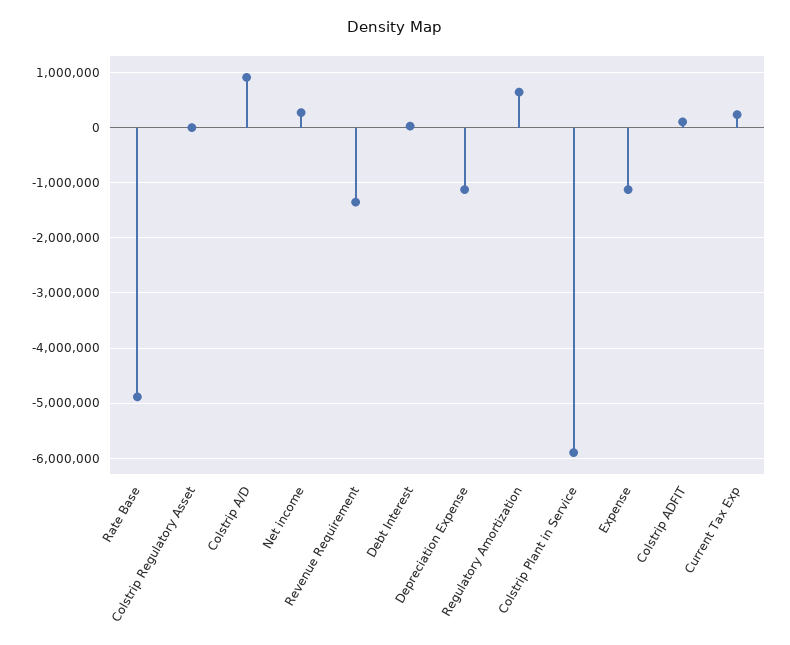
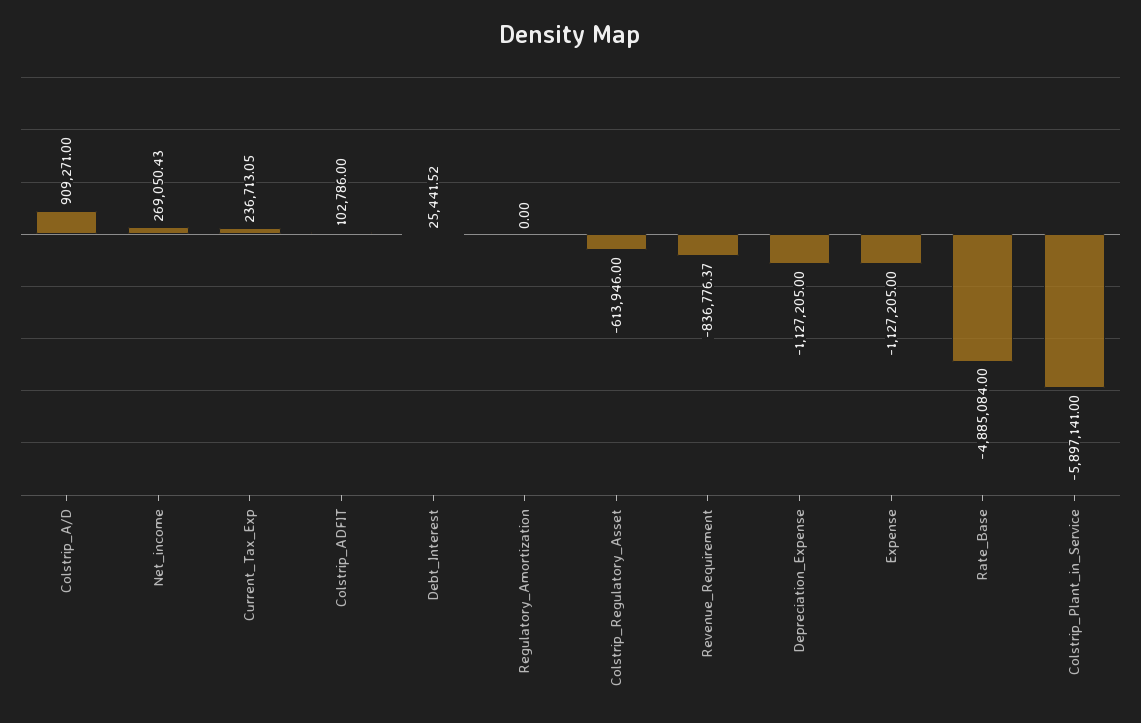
Colstrip Regulatory Asset: 0 -> -613946
Revenue Requirement: -1400000 -> -836776.37
Regulatory Amortization: 600000 -> 0

